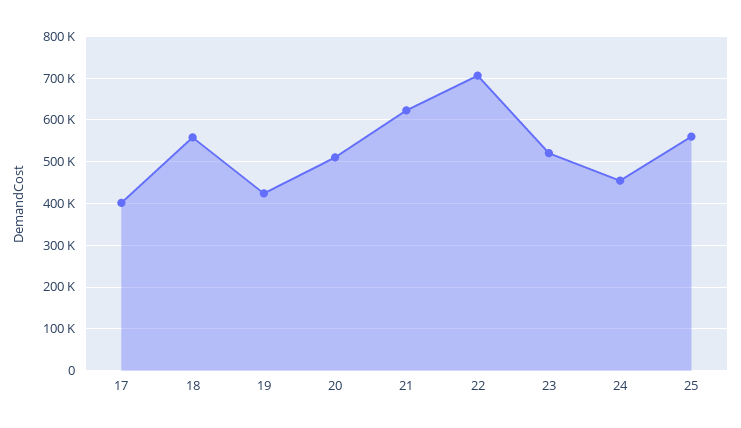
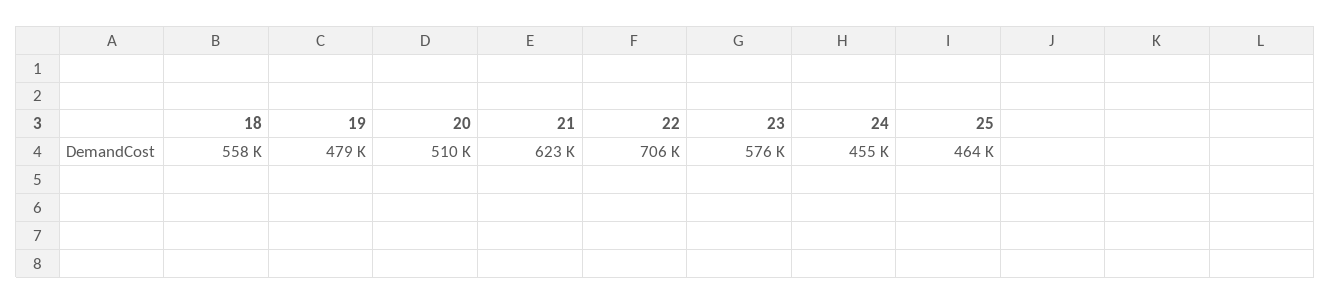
17: 400000 -> none
19: 420000 -> 479000
23: 520000 -> 576000
25: 560000 -> 464000

